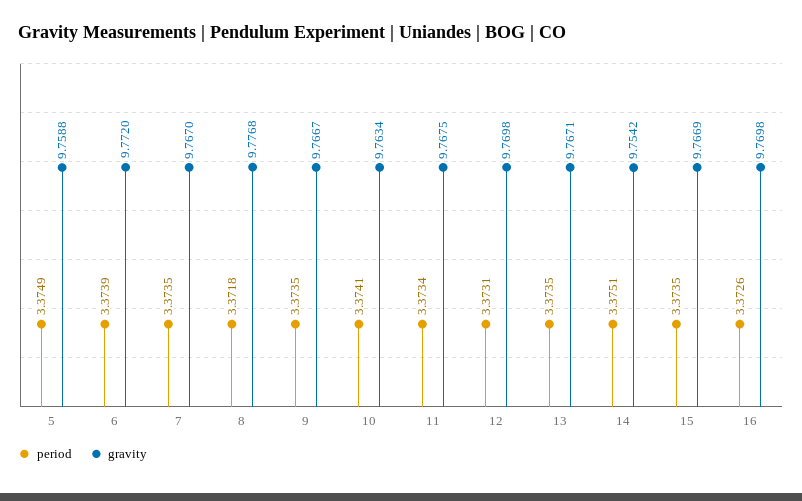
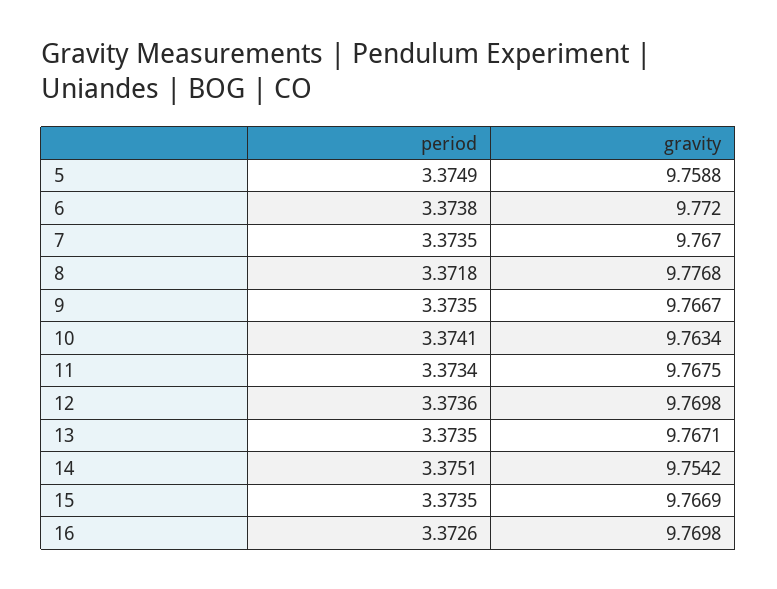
period, 6: 3.3739 -> 3.3738
period, 12: 3.3731 -> 3.3736

